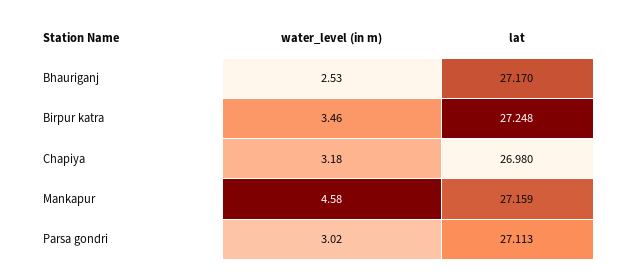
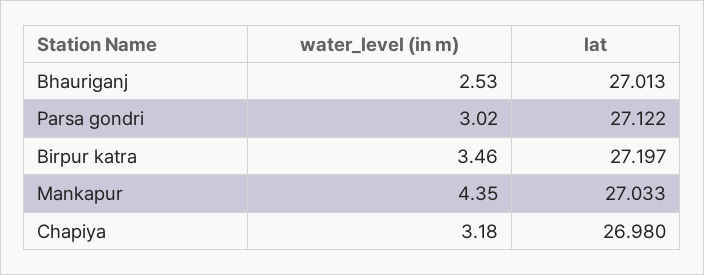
lat, Bhauriganj: 27.17 -> 27.013
lat, Birpur katra: 27.248 -> 27.197
water_level (in m), Mankapur: 4.58 -> 4.35
lat, Mankapur: 27.159 -> 27.033
lat, Parsa gondri: 27.113 -> 27.122

